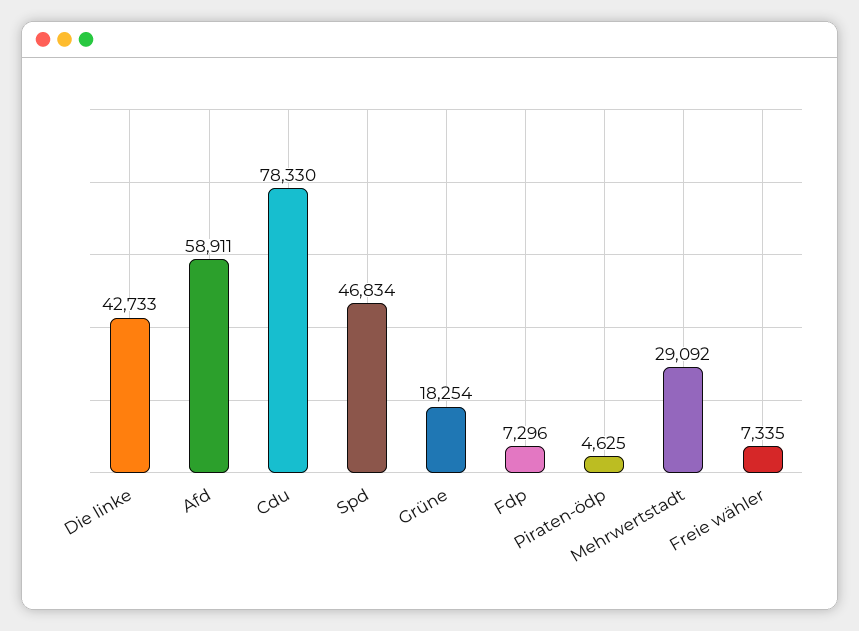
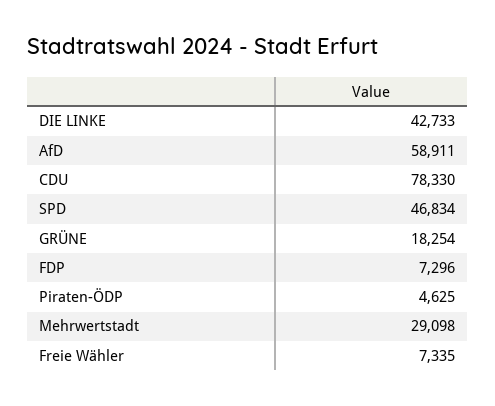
Mehrwertstadt: 29092 -> 29098

